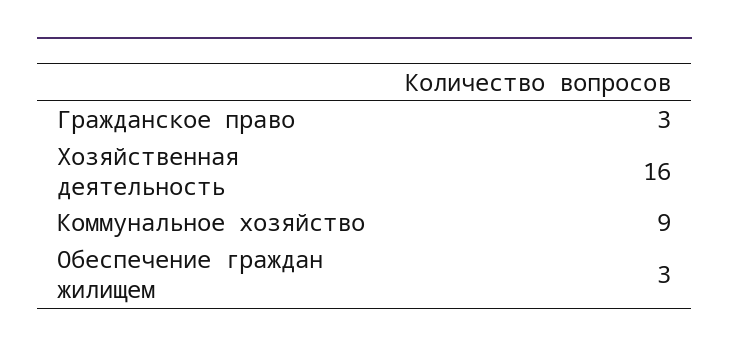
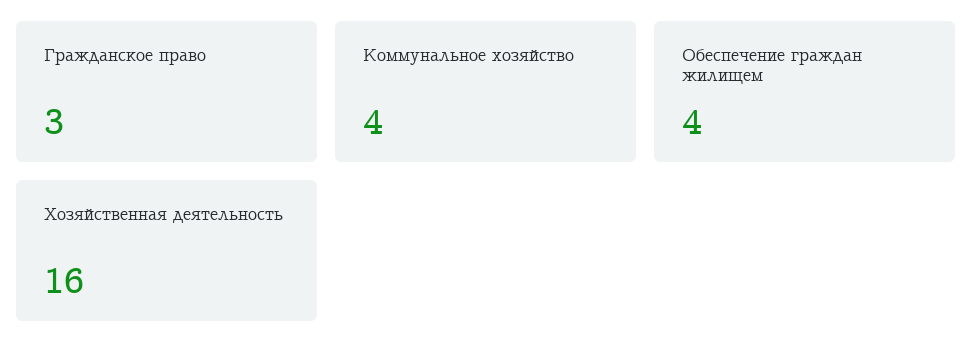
Коммунальное хозяйство: 9 -> 4
Обеспечение граждан жилищем: 3 -> 4

